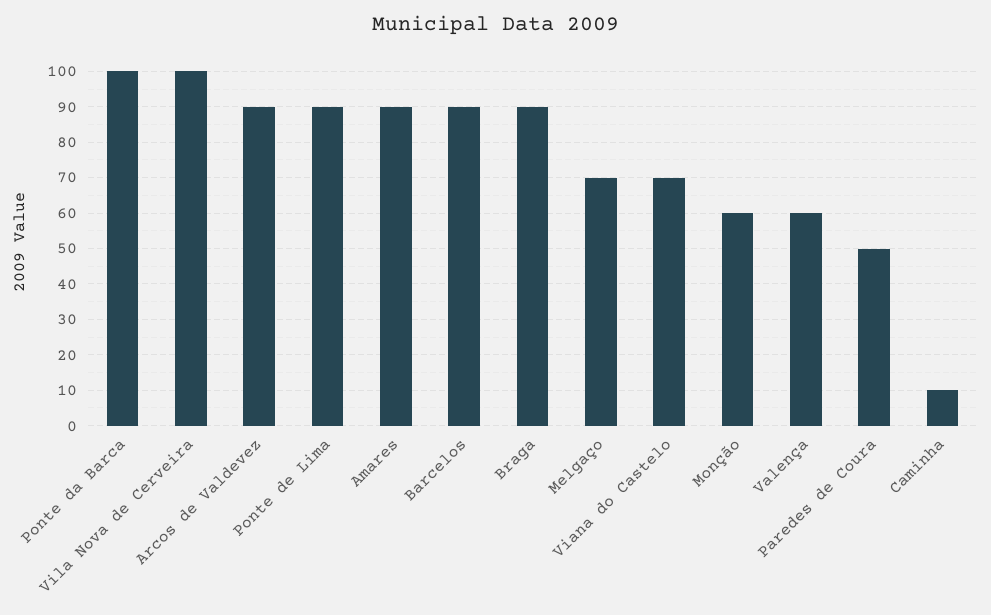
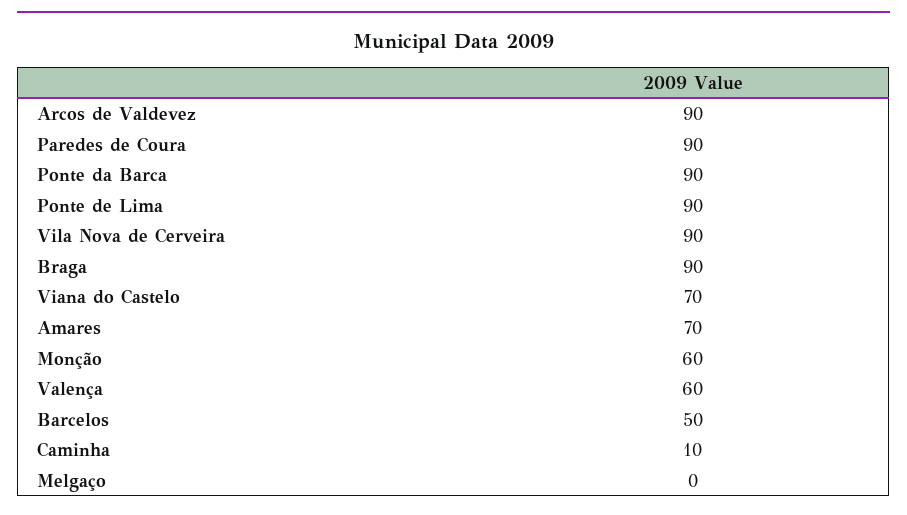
Ponte da Barca: 100 -> 90
Vila Nova de Cerveira: 100 -> 90
Amares: 90 -> 70
Barcelos: 90 -> 50
Melgaço: 70 -> 0
Paredes de Coura: 50 -> 90

